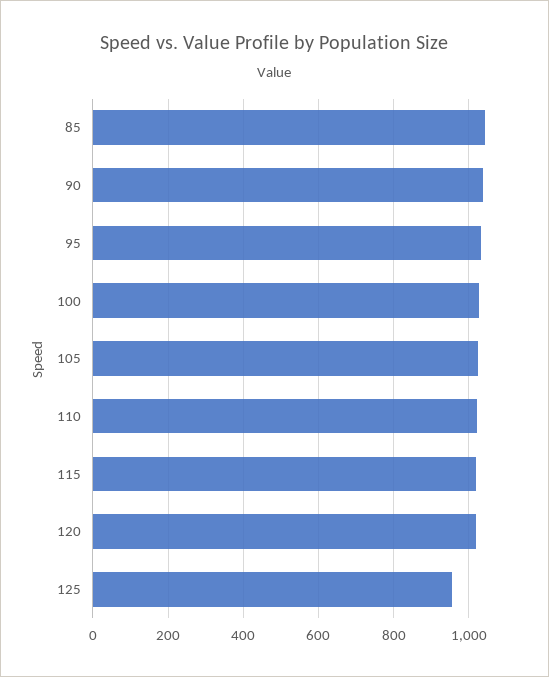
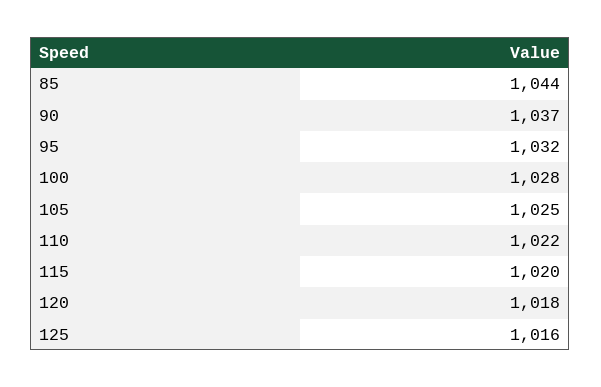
125: 960 -> 1016

